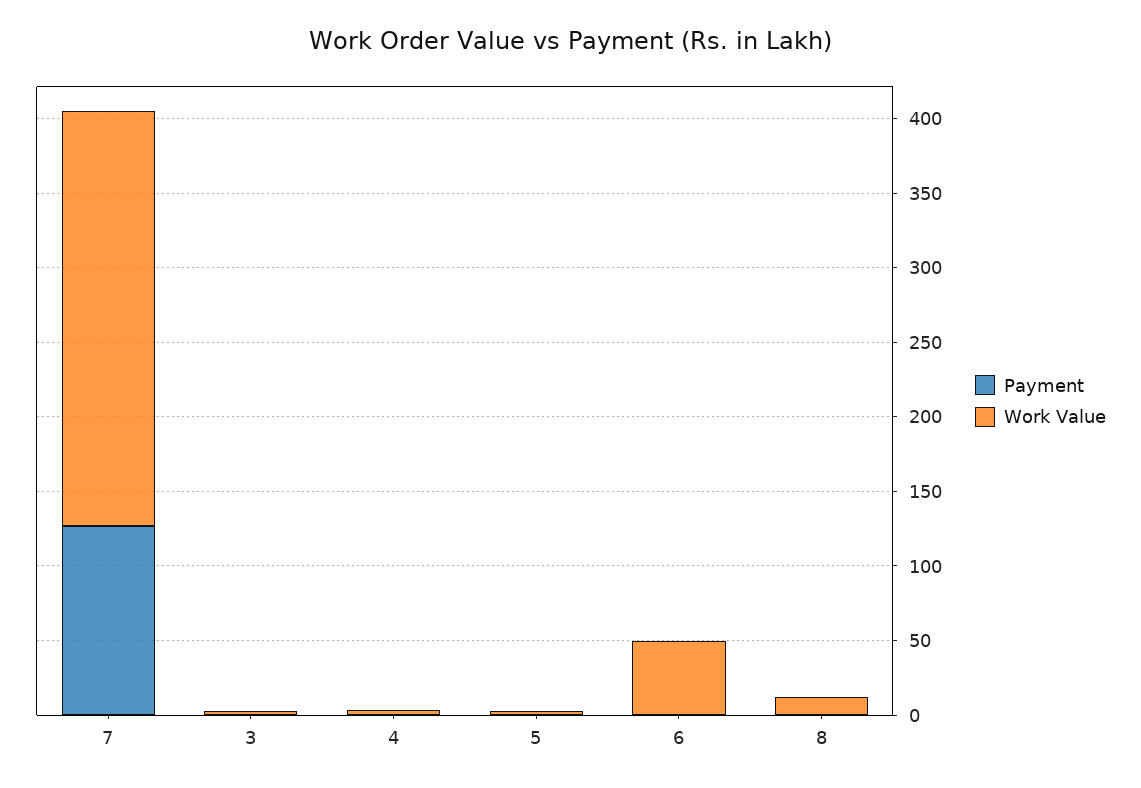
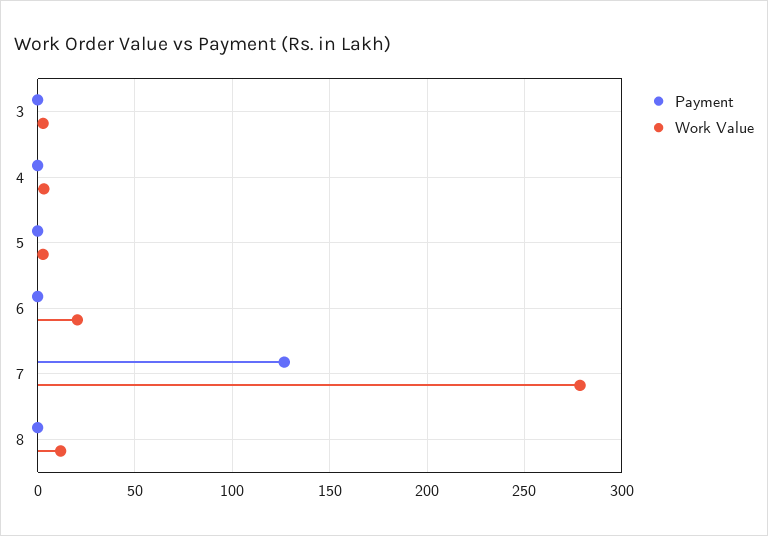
Work Value, 6: 50 -> 20

